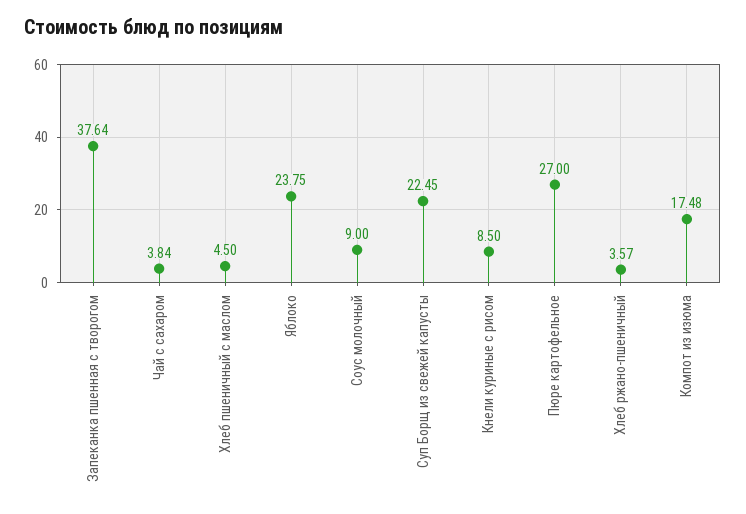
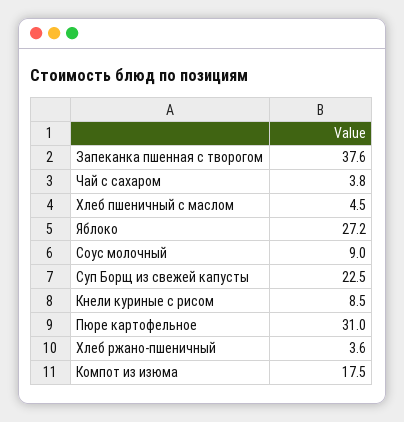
Яблоко: 23.75 -> 27.2
Пюре картофельное: 27 -> 31

